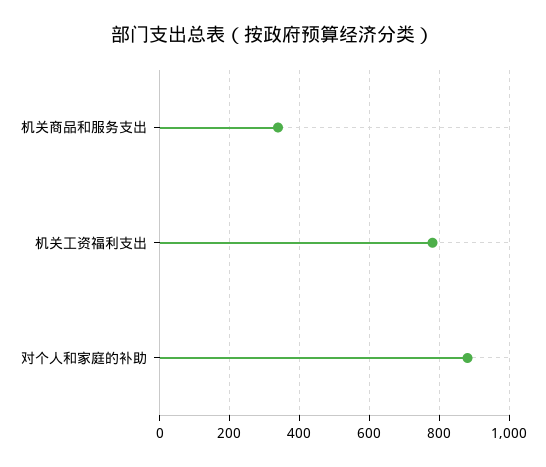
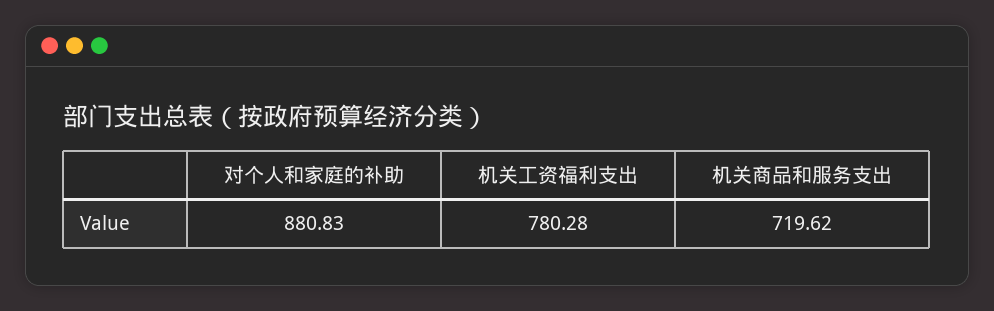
机关商品和服务支出: 340 -> 719.62

